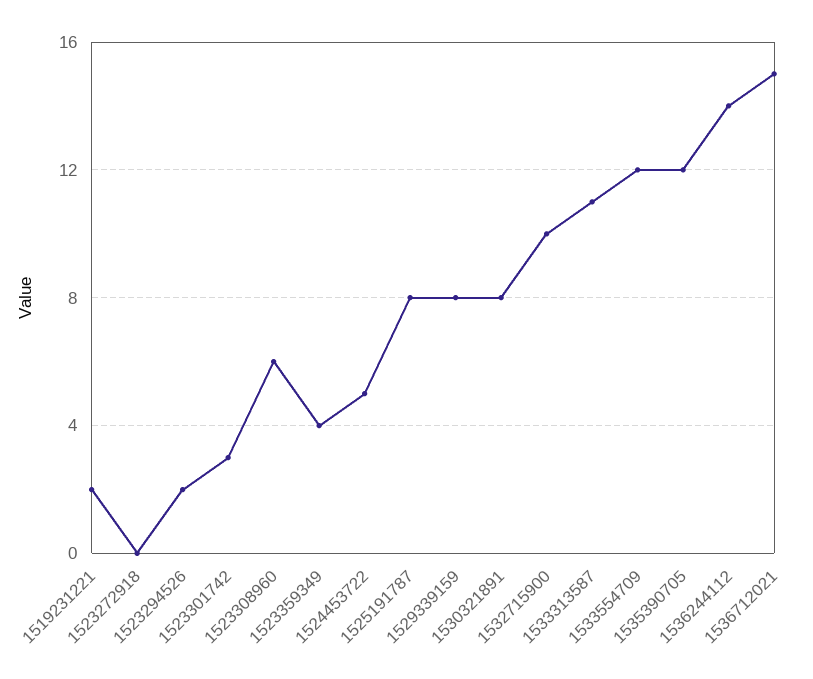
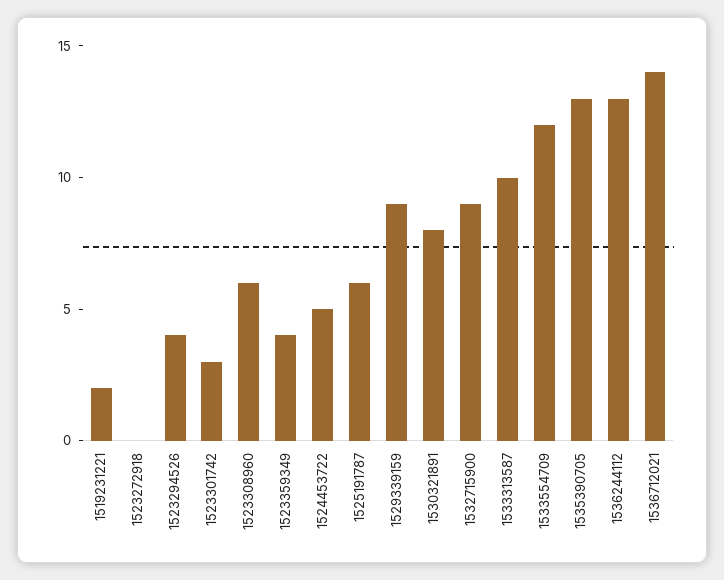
1523294526: 2 -> 4
1525191787: 8 -> 6
1529339159: 8 -> 9
1532715900: 10 -> 9
1533313587: 11 -> 10
1535390705: 12 -> 13
1536244112: 14 -> 13
1536712021: 15 -> 14

